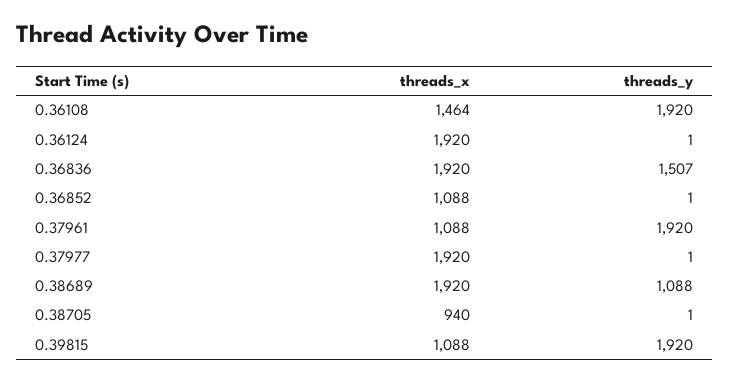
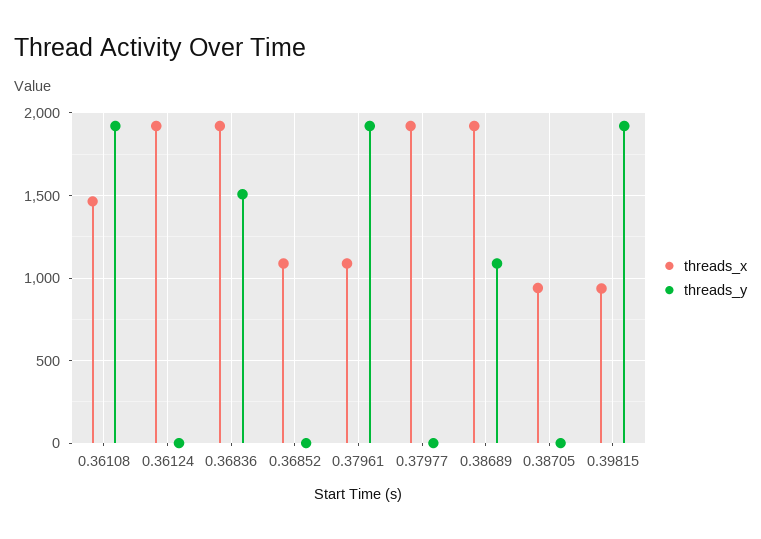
threads_x, 0.39815: 1088 -> 950

